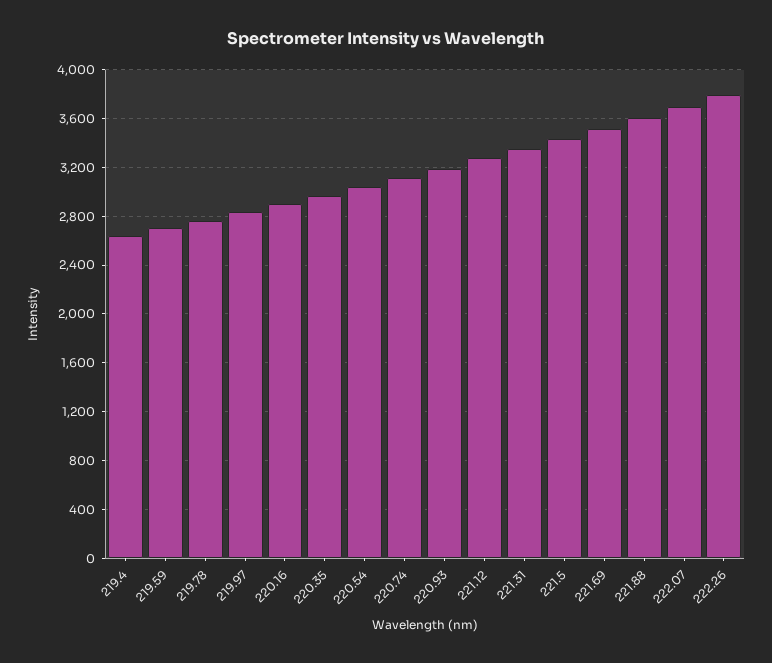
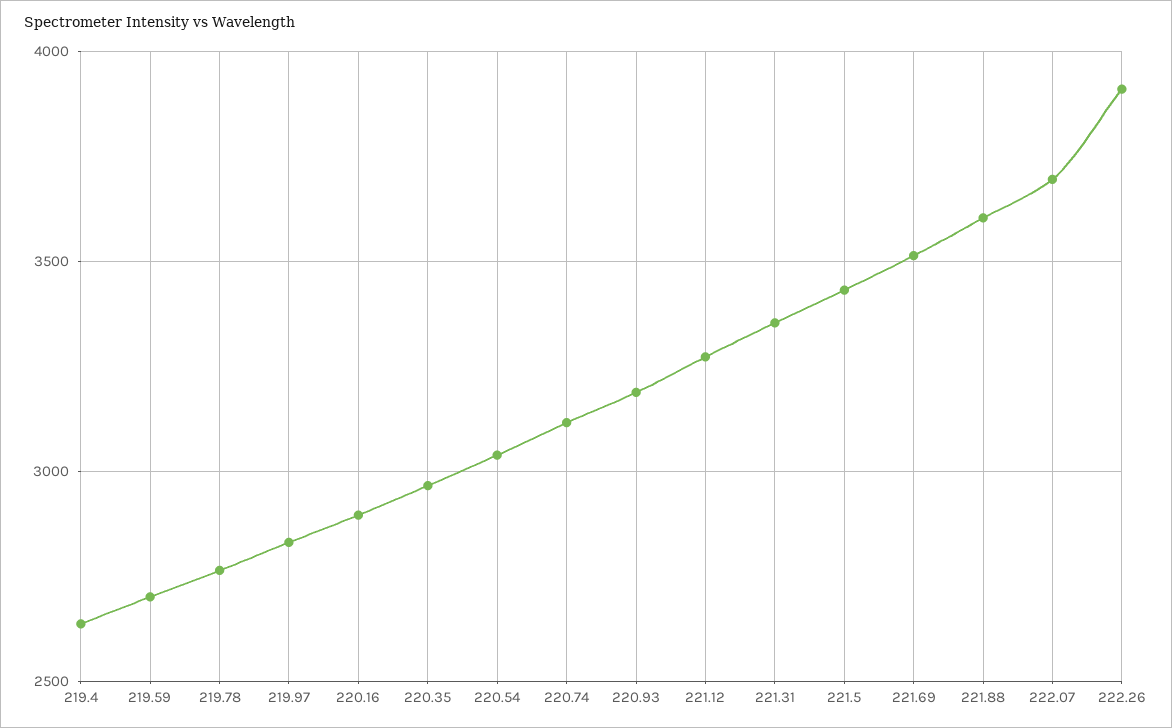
222.26: 3800 -> 3900

